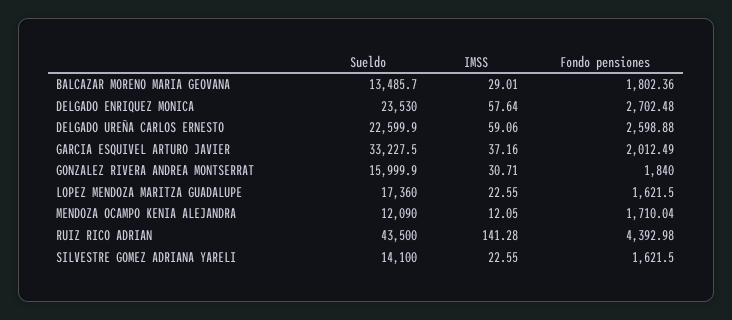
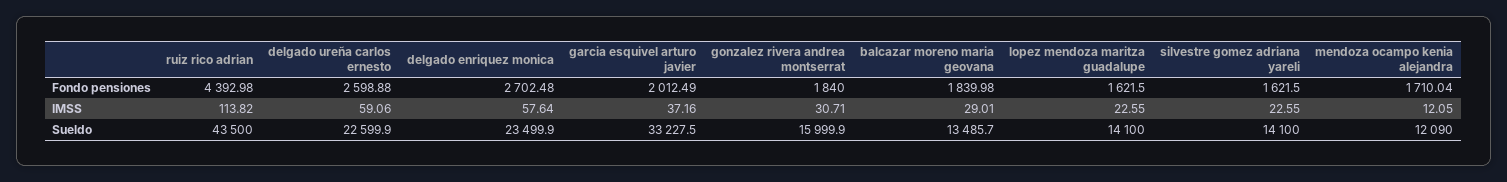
Fondo pensiones, BALCAZAR MORENO MARIA GEOVANA: 1802.36 -> 1839.98
Sueldo, DELGADO ENRIQUEZ MONICA: 23530 -> 23499.9
Sueldo, LOPEZ MENDOZA MARITZA GUADALUPE: 17360 -> 14100
IMSS, RUIZ RICO ADRIAN: 141.28 -> 113.82

